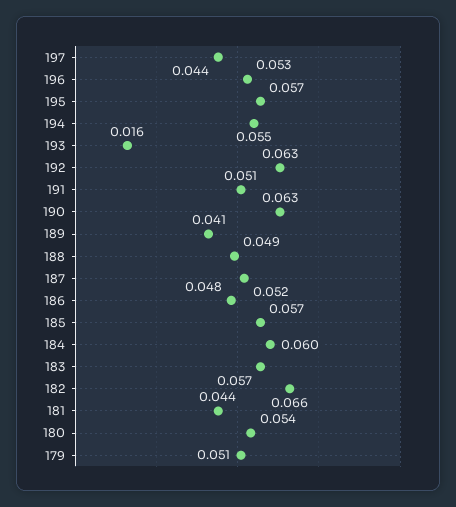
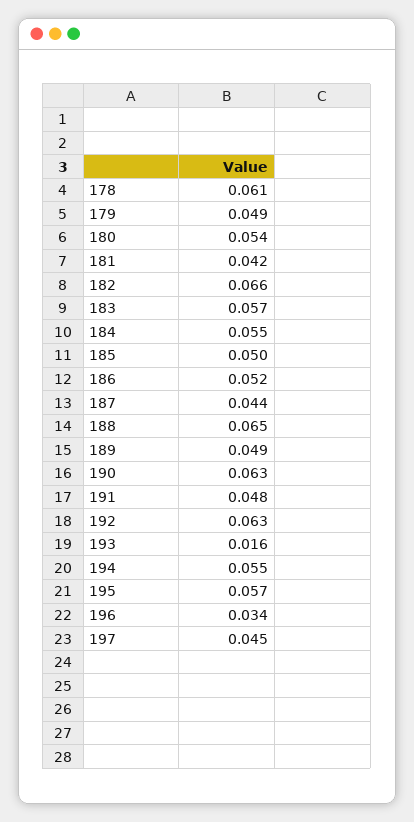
197: 0.044 -> 0.045
196: 0.053 -> 0.034
191: 0.051 -> 0.048
189: 0.041 -> 0.049
188: 0.049 -> 0.065
187: 0.052 -> 0.044
186: 0.048 -> 0.052
185: 0.057 -> 0.05
184: 0.06 -> 0.055
181: 0.044 -> 0.042
179: 0.051 -> 0.049
178: none -> 0.061

